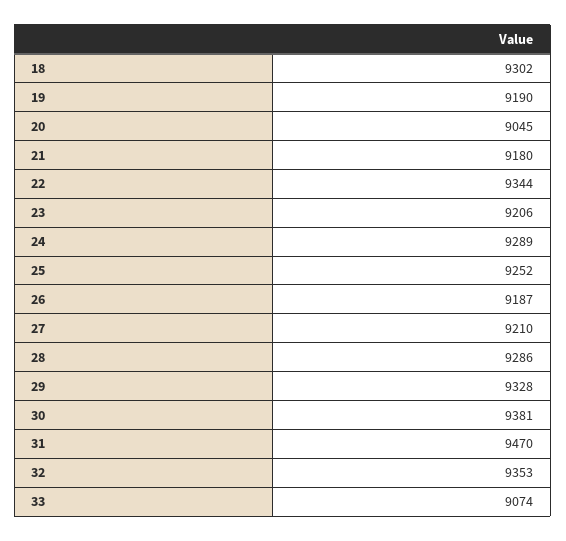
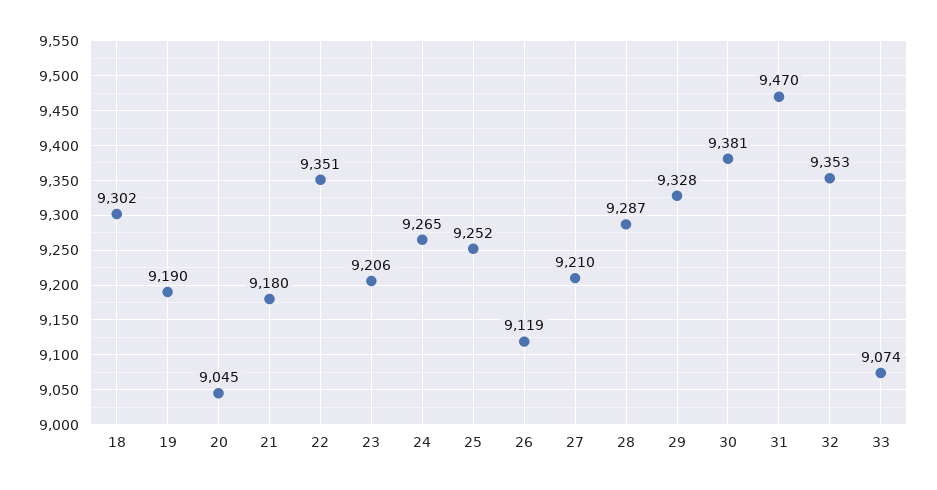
22: 9344 -> 9351
24: 9289 -> 9265
26: 9187 -> 9119
28: 9286 -> 9287

